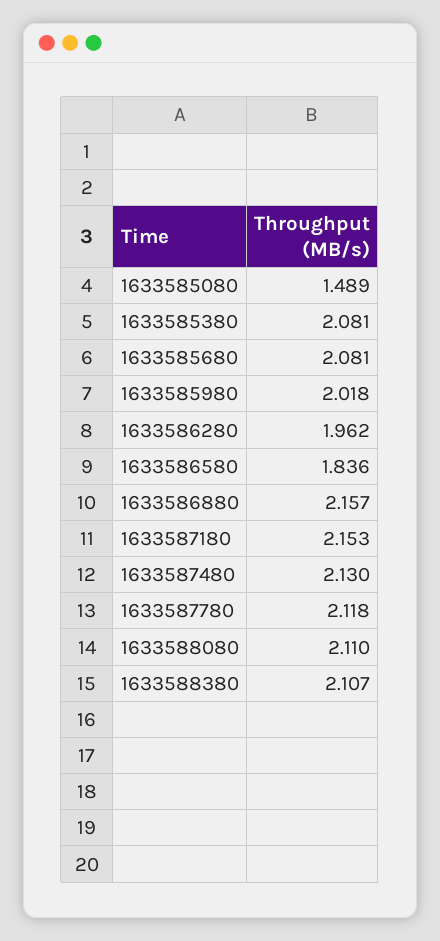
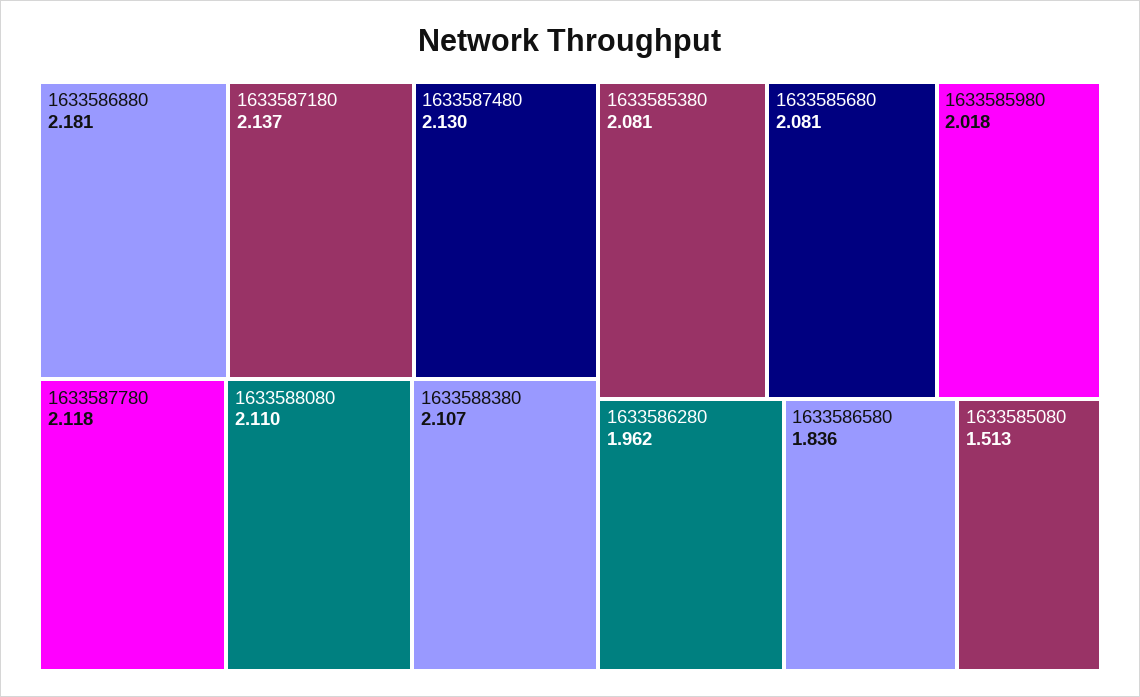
1633585080: 1.489 -> 1.513
1633586880: 2.157 -> 2.181
1633587180: 2.153 -> 2.137

